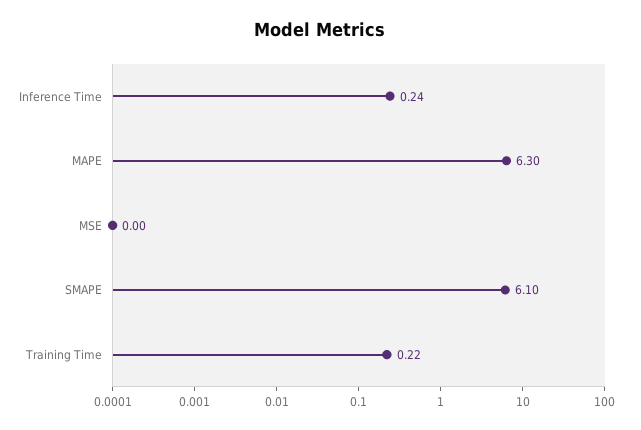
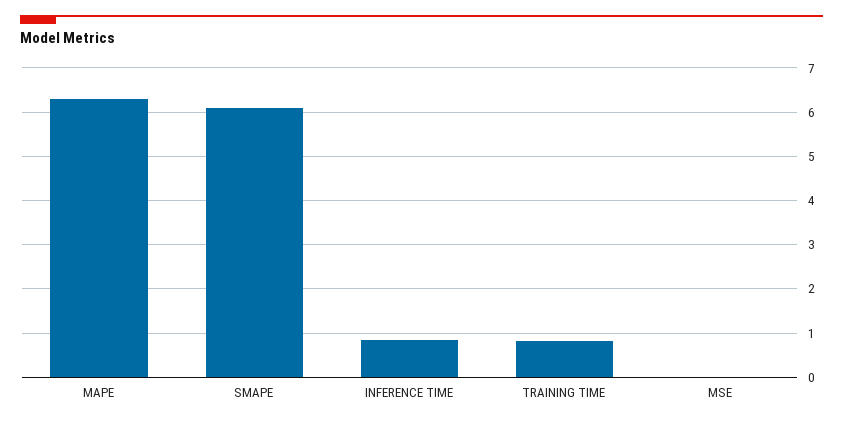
Inference Time: 0.24 -> 0.8
Training Time: 0.22 -> 0.8

